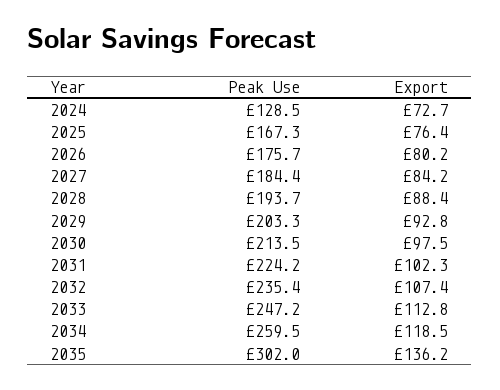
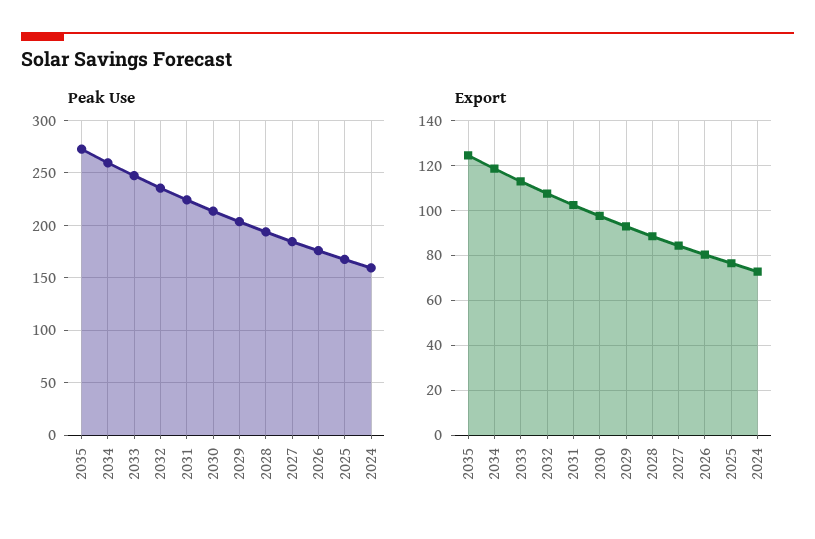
Peak Use, 2024: 128.5 -> 160
Peak Use, 2035: 302 -> 270
Export, 2035: 136.2 -> 125

